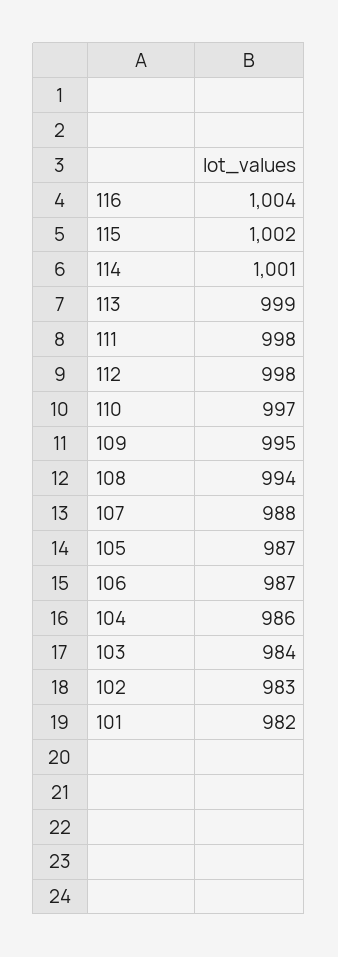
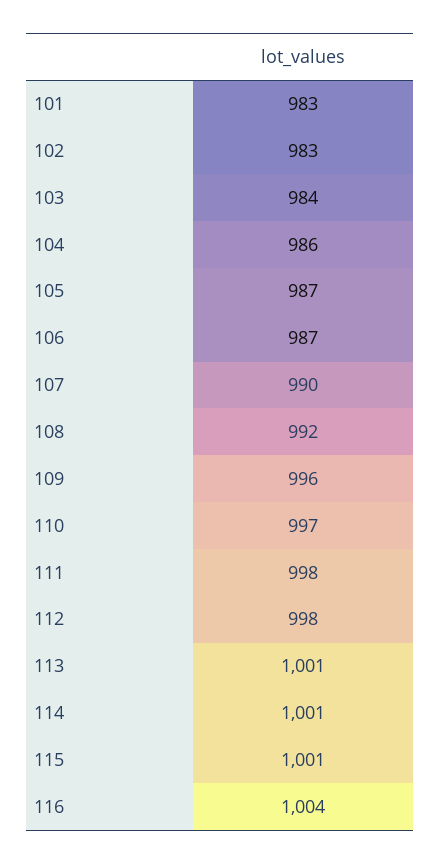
115: 1002 -> 1001
113: 999 -> 1001
109: 995 -> 996
108: 994 -> 992
107: 988 -> 990
101: 982 -> 983

